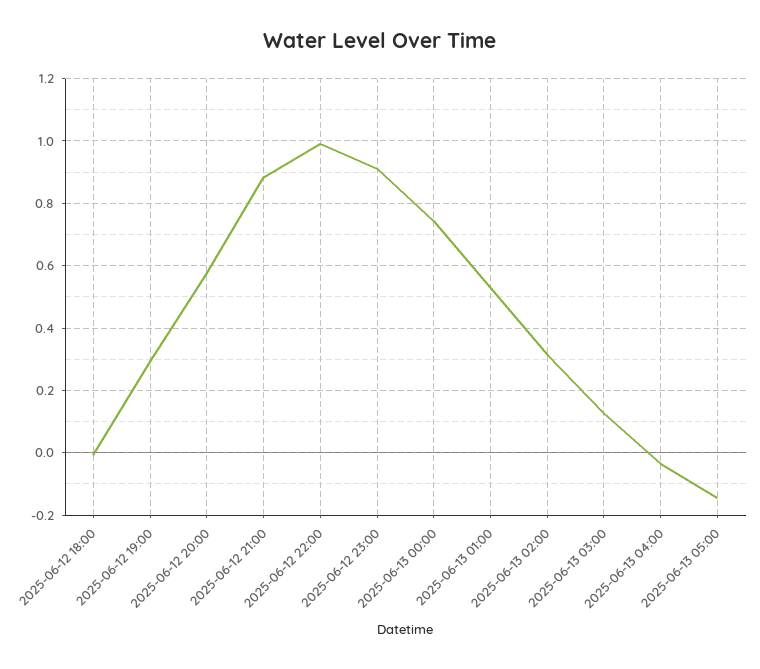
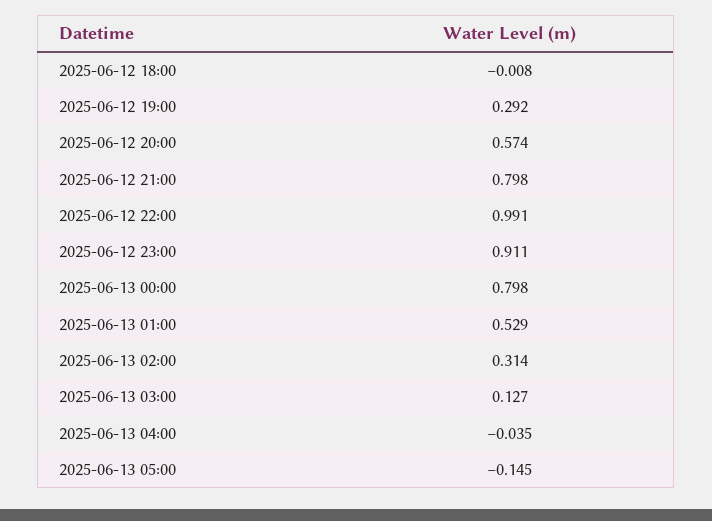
2025-06-12 21:00: 0.88 -> 0.798
2025-06-13 00:00: 0.74 -> 0.798

